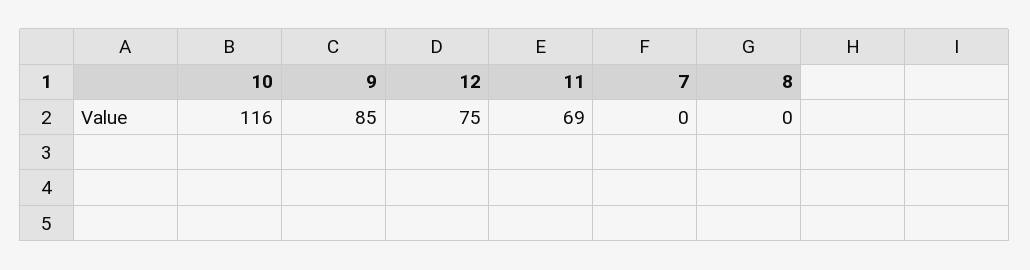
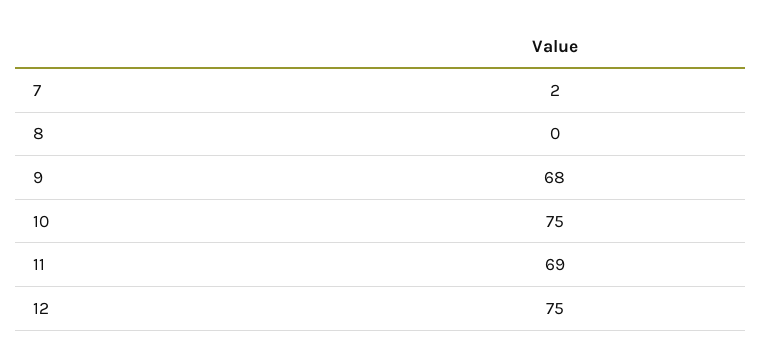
10: 116 -> 75
9: 85 -> 68
7: 0 -> 2

